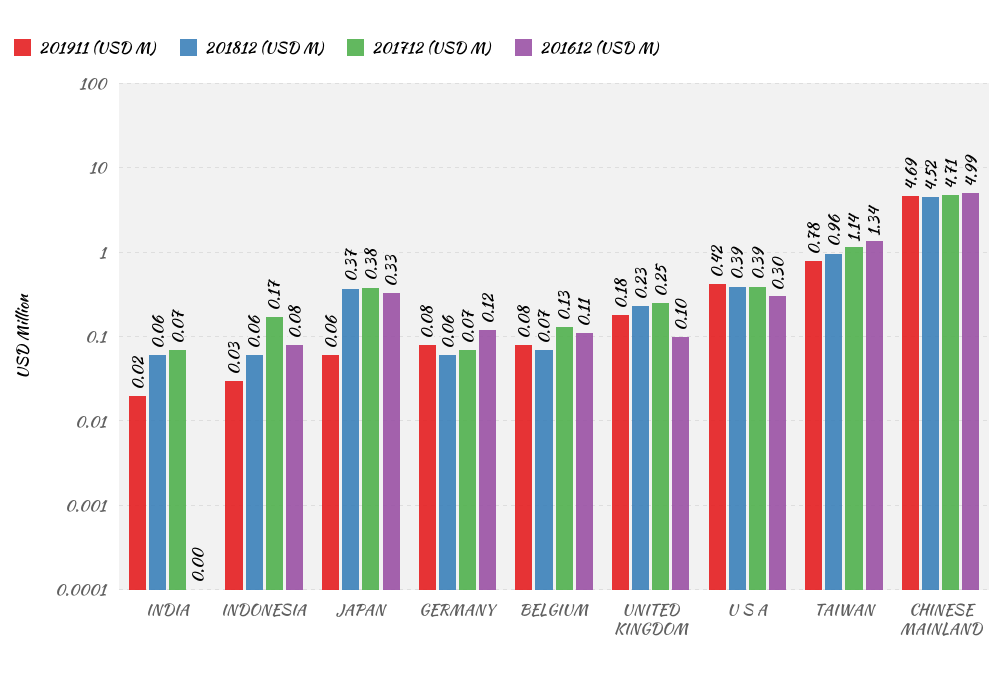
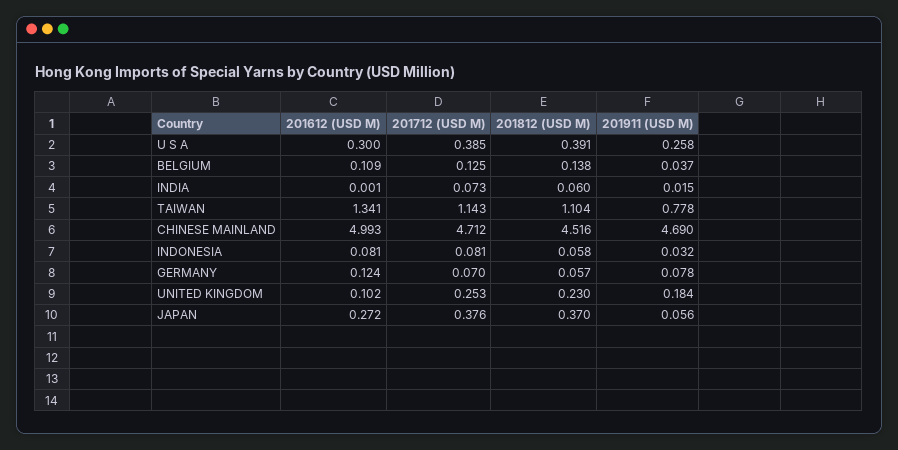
201712 (USD M), INDONESIA: 0.17 -> 0.081
201612 (USD M), JAPAN: 0.33 -> 0.272
201911 (USD M), BELGIUM: 0.08 -> 0.037
201812 (USD M), BELGIUM: 0.07 -> 0.138
201911 (USD M), U S A: 0.42 -> 0.258
201812 (USD M), TAIWAN: 0.96 -> 1.104

